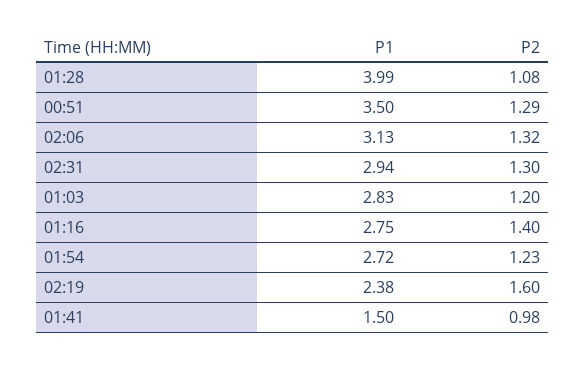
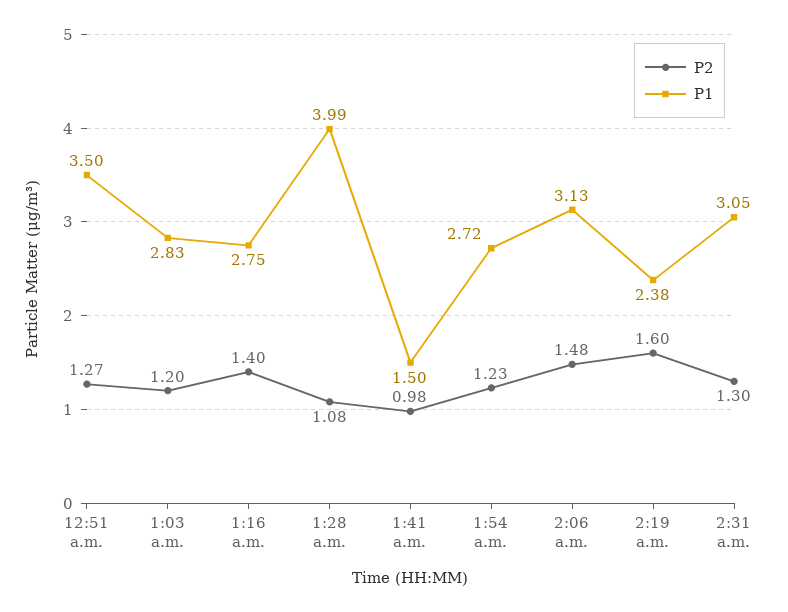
P2, 00:51: 1.29 -> 1.27
P2, 02:06: 1.32 -> 1.48
P1, 02:31: 2.94 -> 3.05

